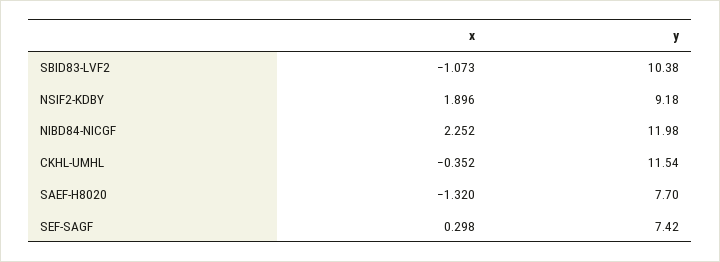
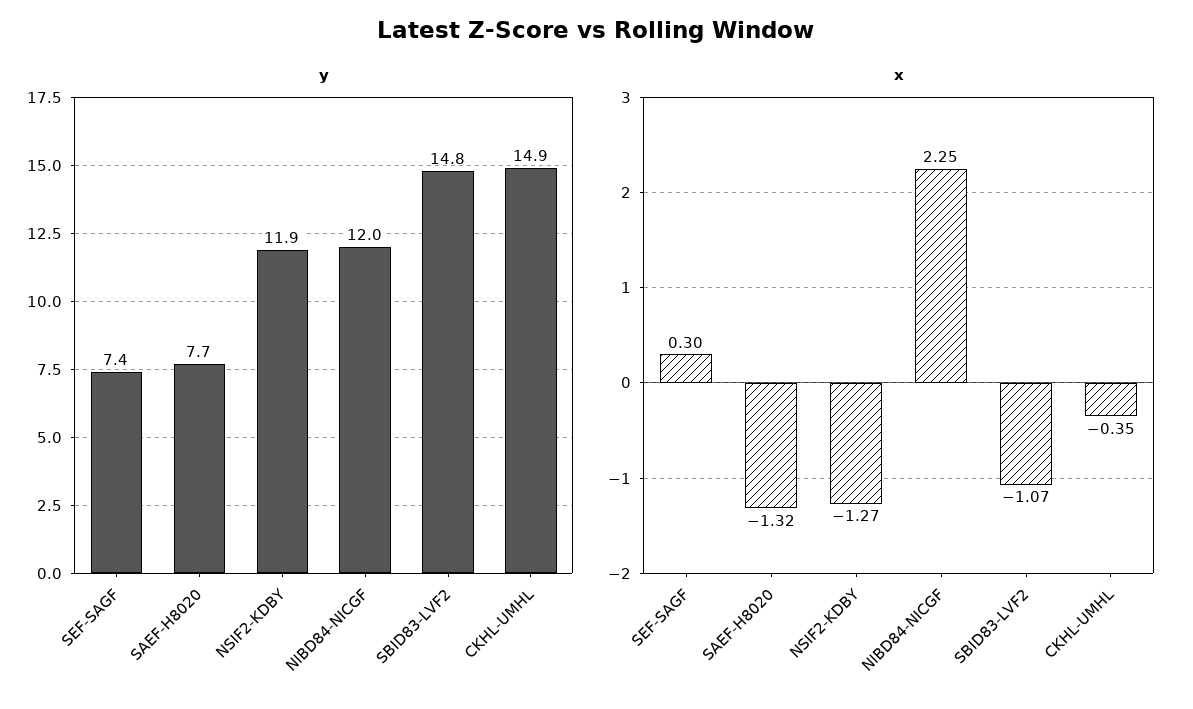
y, SBID83-LVF2: 10.38 -> 14.8
x, NSIF2-KDBY: 1.896 -> -1.27
y, NSIF2-KDBY: 9.18 -> 11.9
y, CKHL-UMHL: 11.54 -> 14.9

